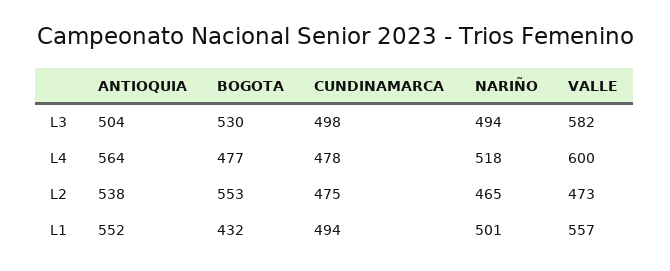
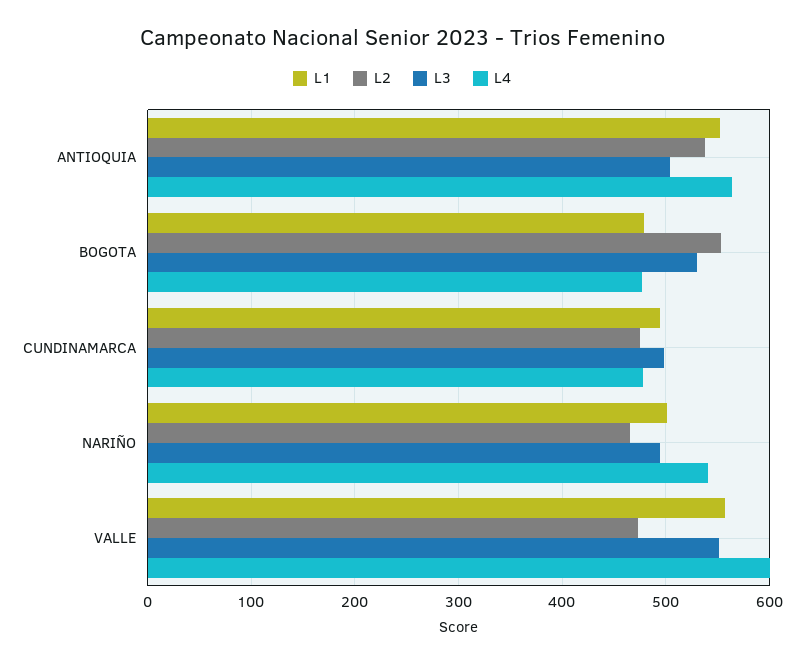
L3, VALLE: 582 -> 550
L4, NARIÑO: 518 -> 540
L1, BOGOTA: 432 -> 480

